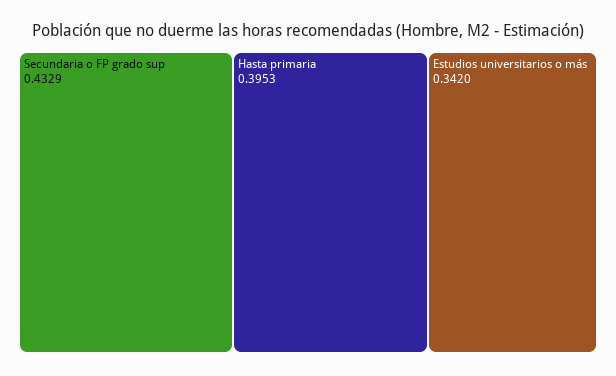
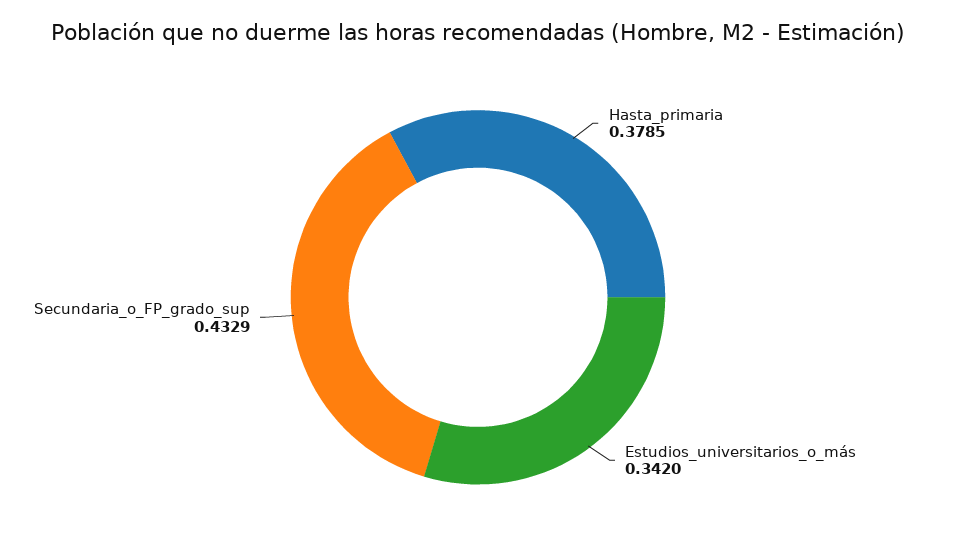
Hasta primaria: 0.3953 -> 0.3785

